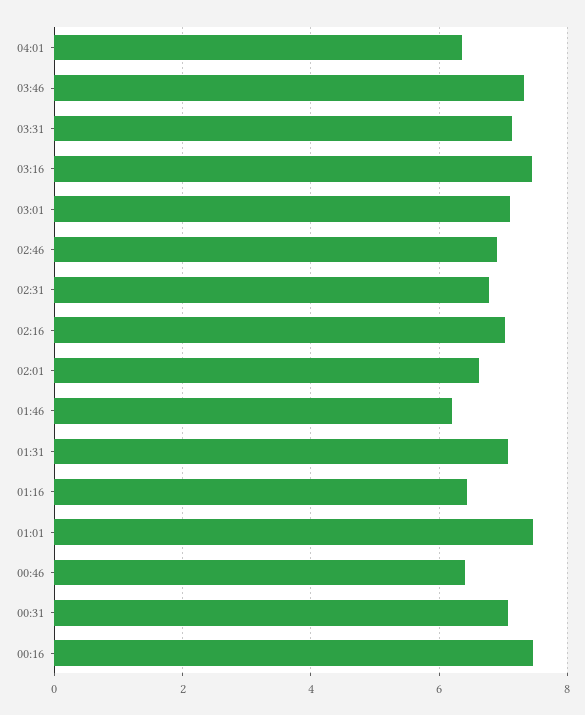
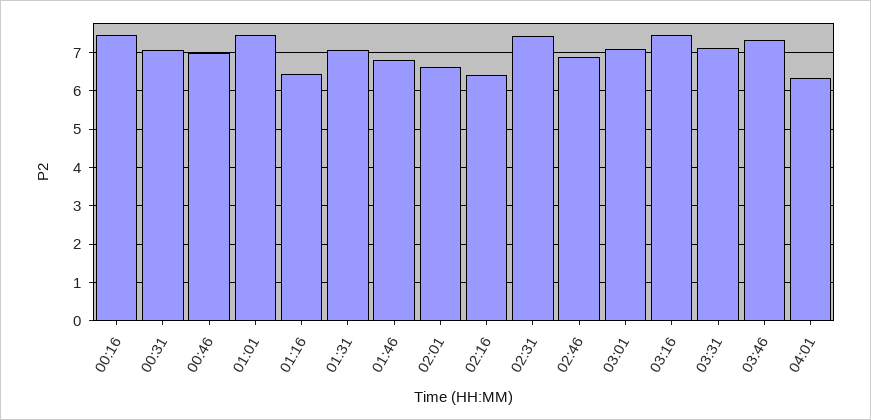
02:31: 6.8 -> 7.4
02:16: 7 -> 6.4
01:46: 6.2 -> 6.8
00:46: 6.4 -> 7

